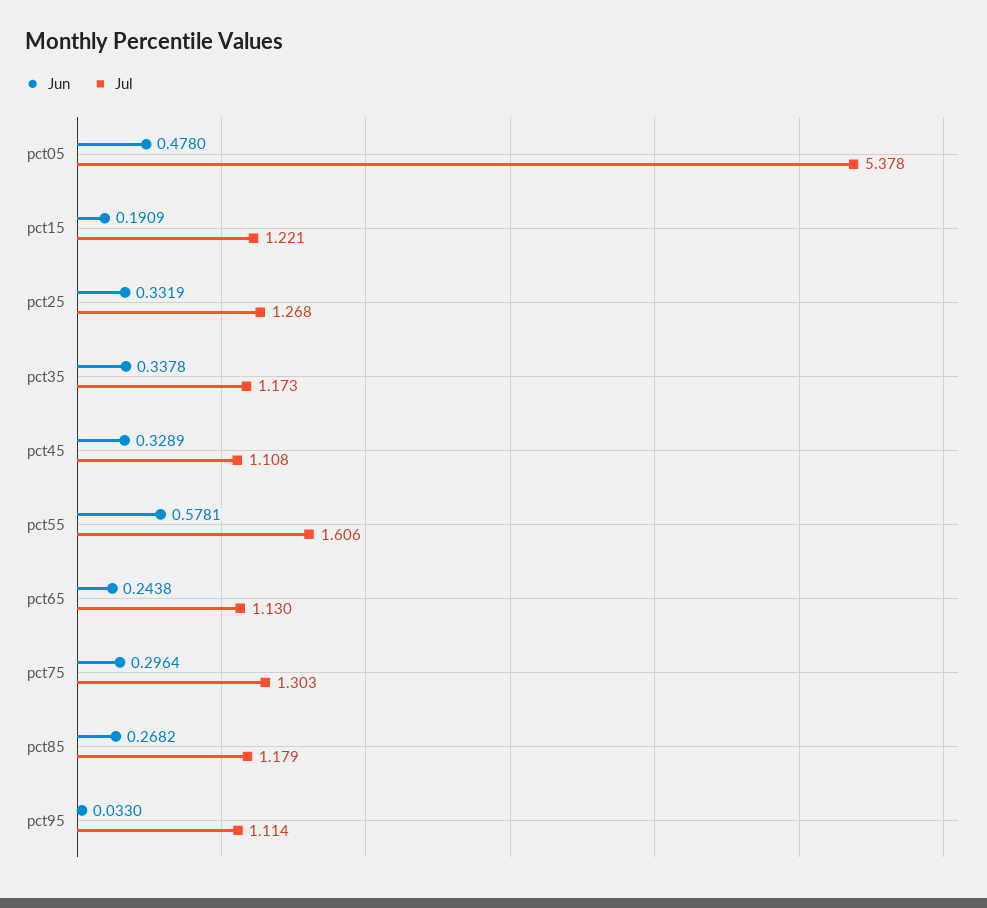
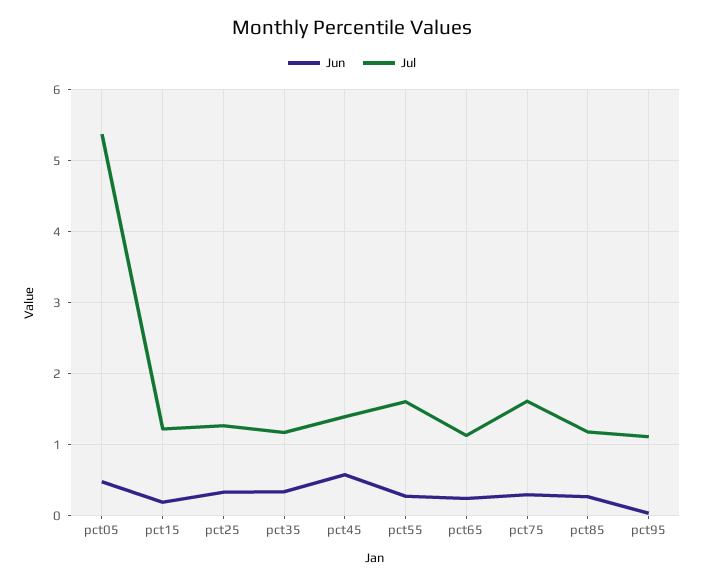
Jun, pct45: 0.3289 -> 0.6
Jul, pct45: 1.108 -> 1.4
Jun, pct55: 0.5781 -> 0.3
Jul, pct75: 1.303 -> 1.6

